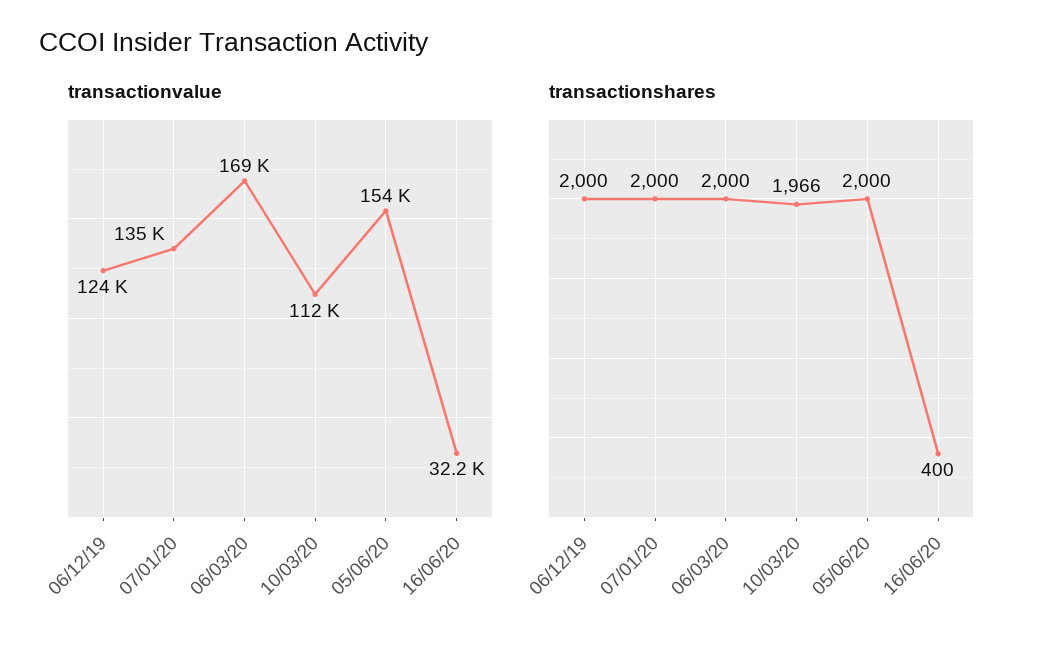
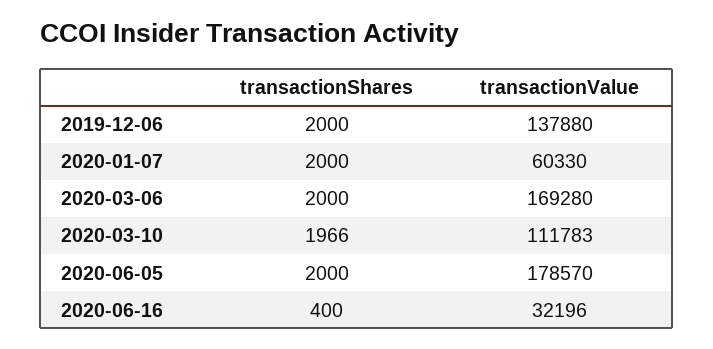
transactionvalue, 06/12/19: 124000 -> 137880
transactionvalue, 07/01/20: 135000 -> 60330
transactionvalue, 05/06/20: 154000 -> 178570

